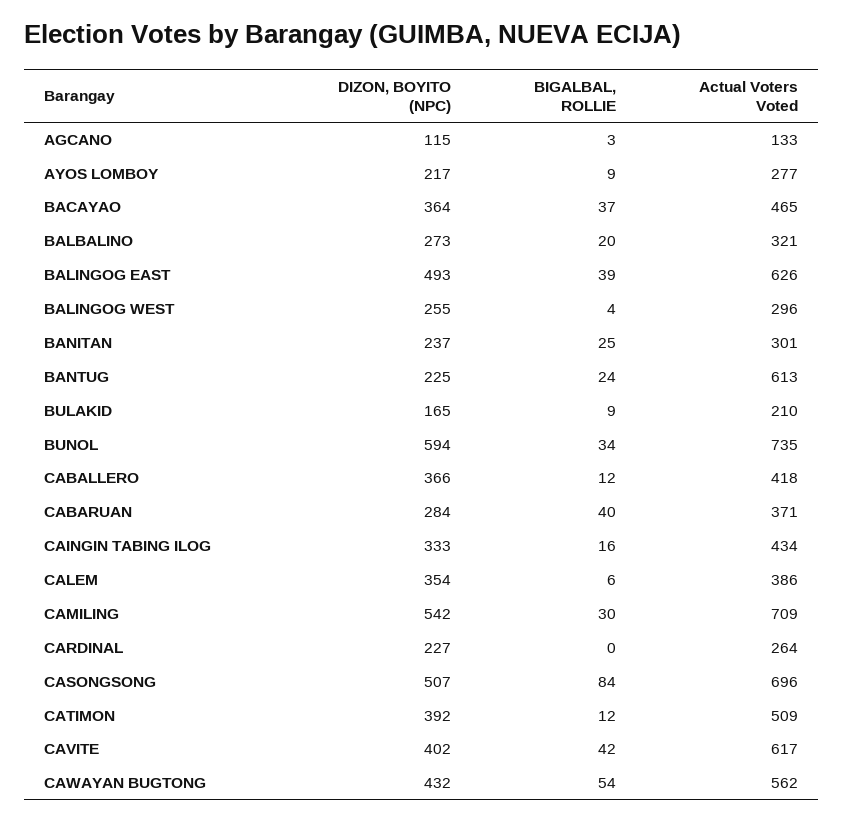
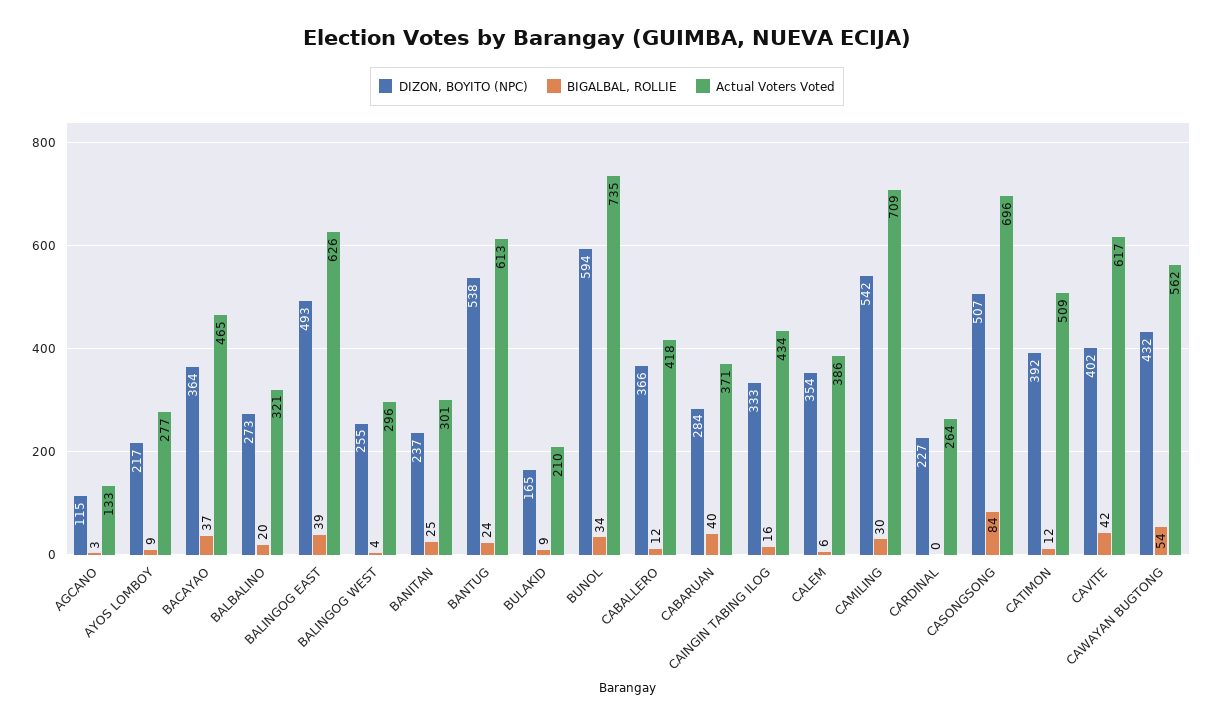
DIZON, BOYITO (NPC), BANTUG: 225 -> 538

